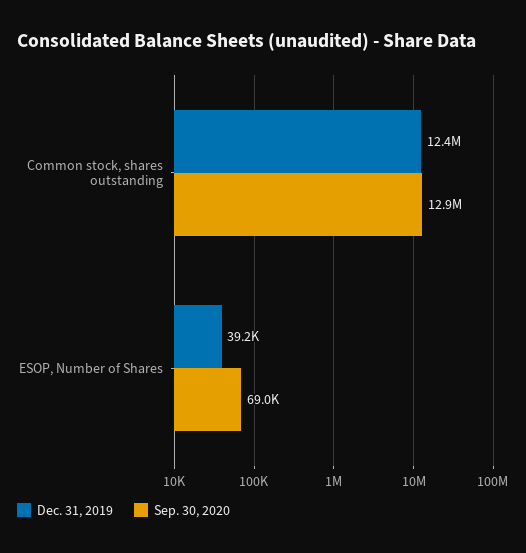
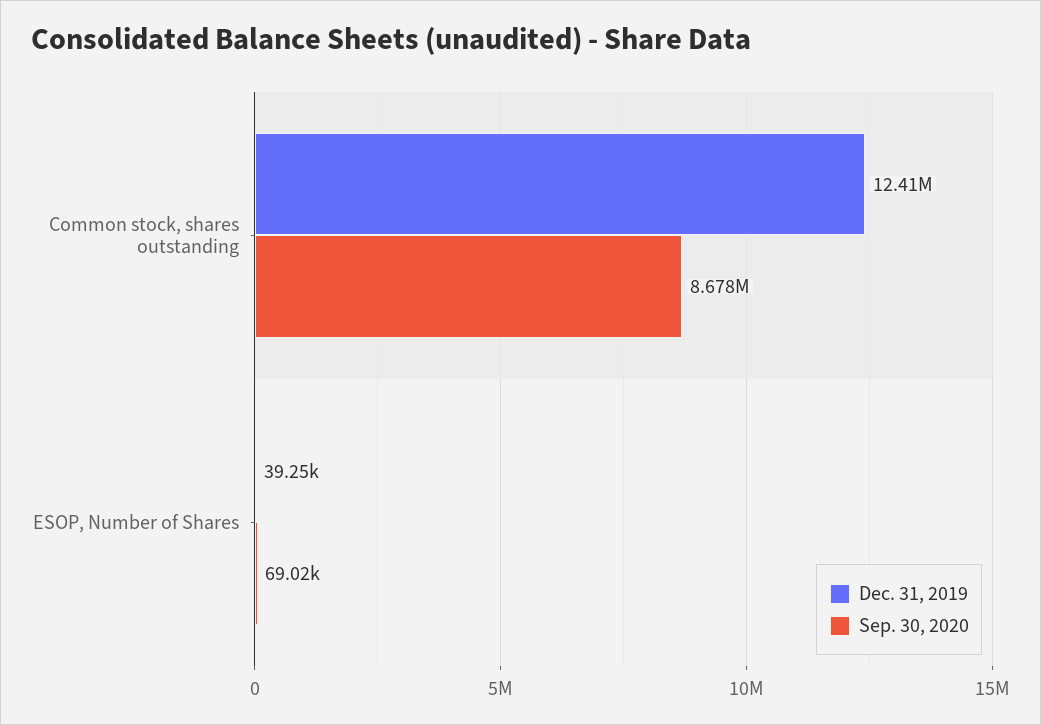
Sep. 30, 2020, Common stock, shares outstanding: 12900000 -> 8678000

